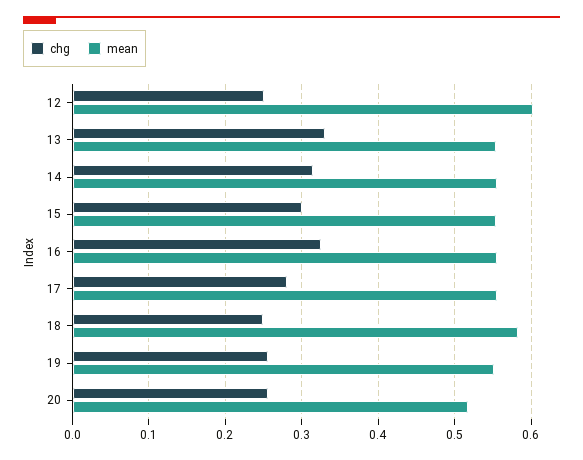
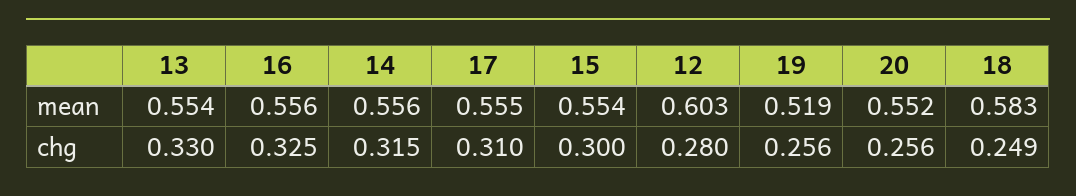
chg, 12: 0.25 -> 0.28
chg, 17: 0.28 -> 0.31
mean, 19: 0.55 -> 0.519
mean, 20: 0.52 -> 0.552

